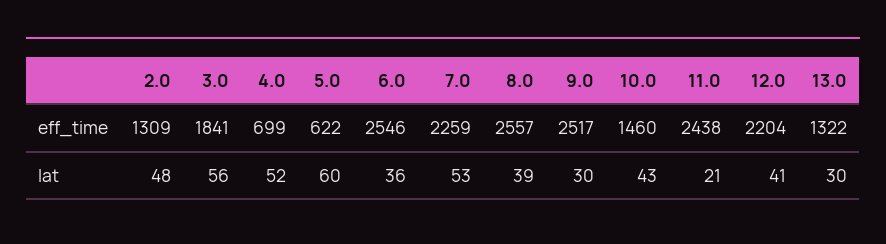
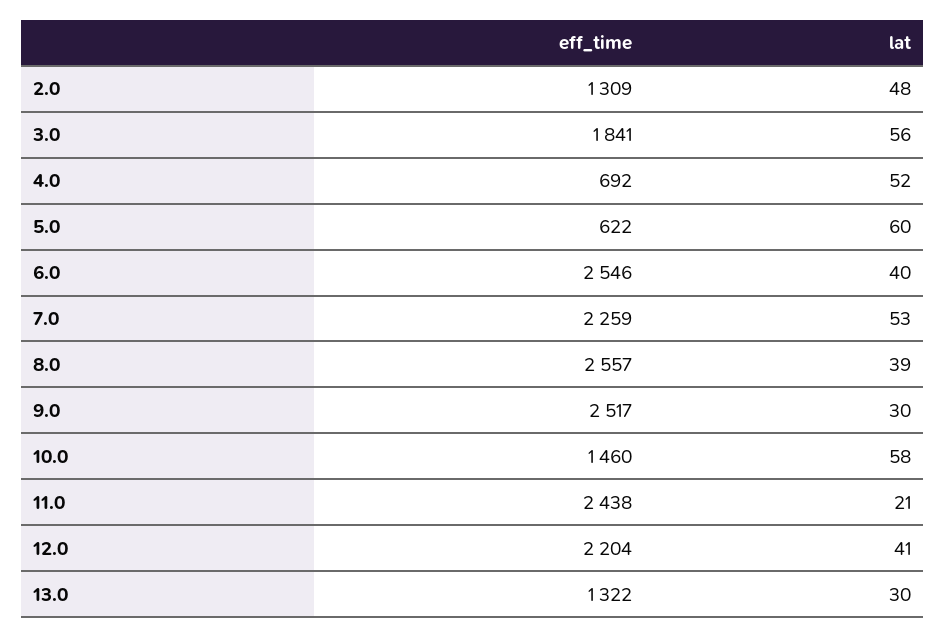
4.0, eff_time: 699 -> 692
6.0, lat: 36 -> 40
10.0, lat: 43 -> 58

